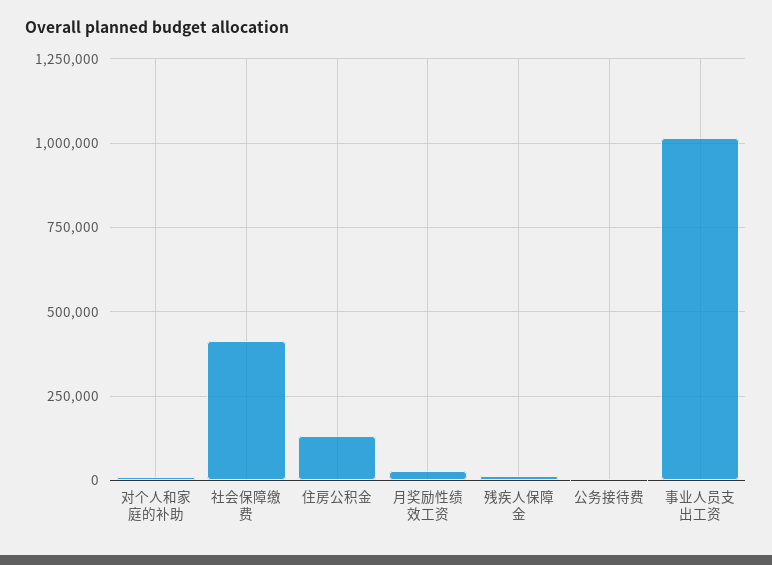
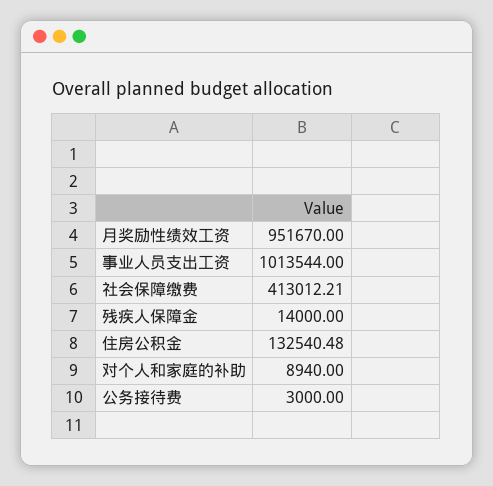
月奖励性绩效工资: 25000 -> 951670

